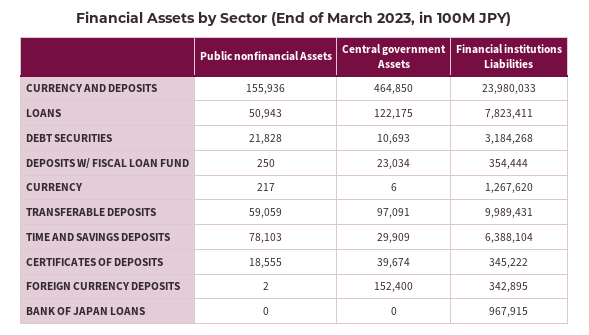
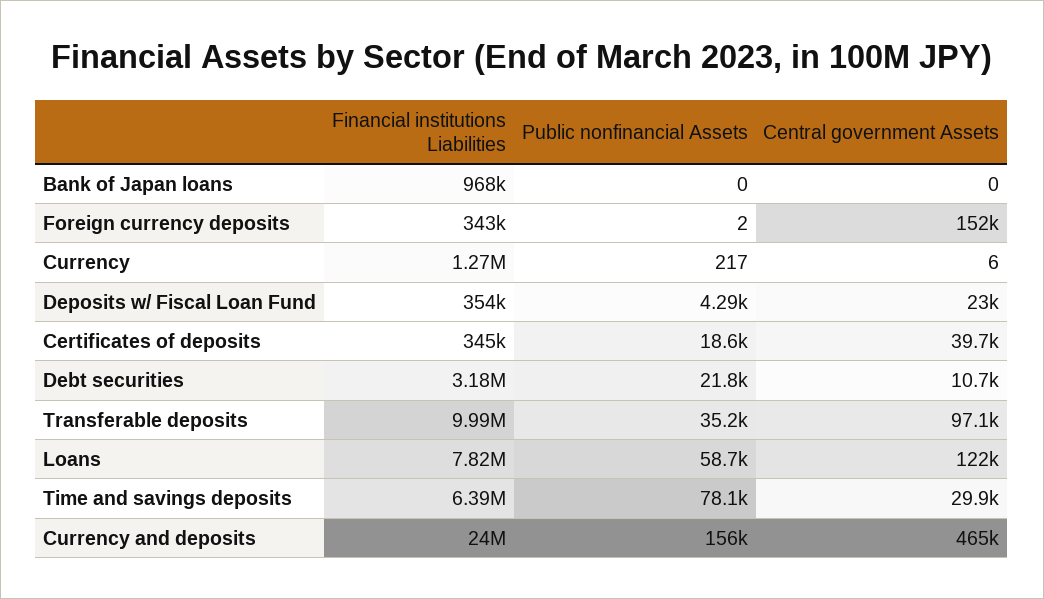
Public nonfinancial Assets, LOANS: 50943 -> 58700
Public nonfinancial Assets, DEPOSITS W/ FISCAL LOAN FUND: 250 -> 4290
Public nonfinancial Assets, TRANSFERABLE DEPOSITS: 59059 -> 35200

